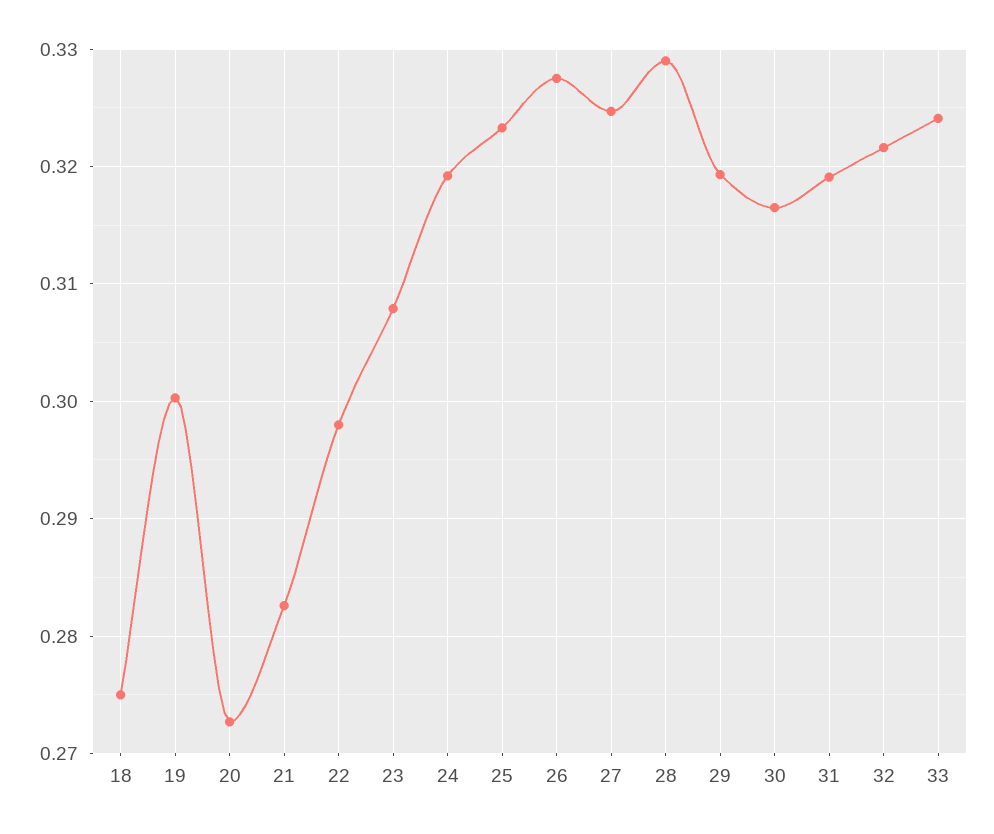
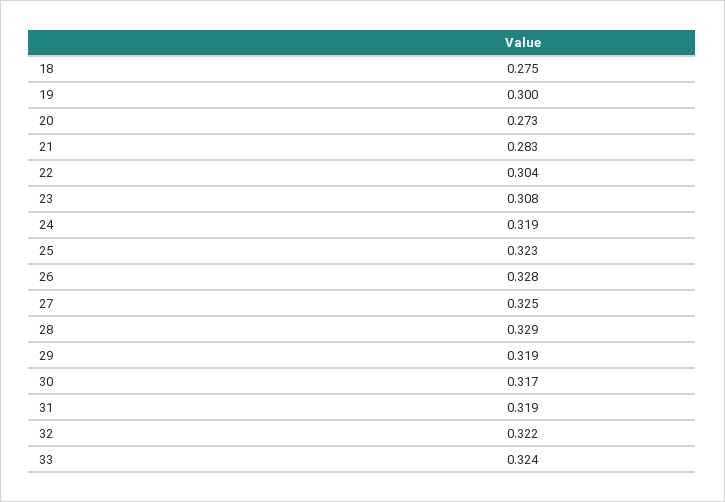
22: 0.298 -> 0.304

